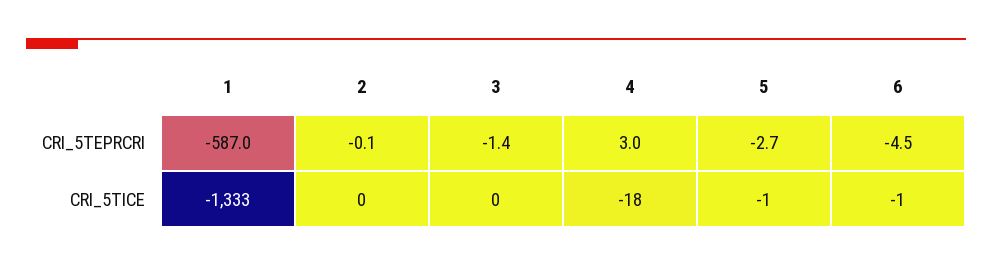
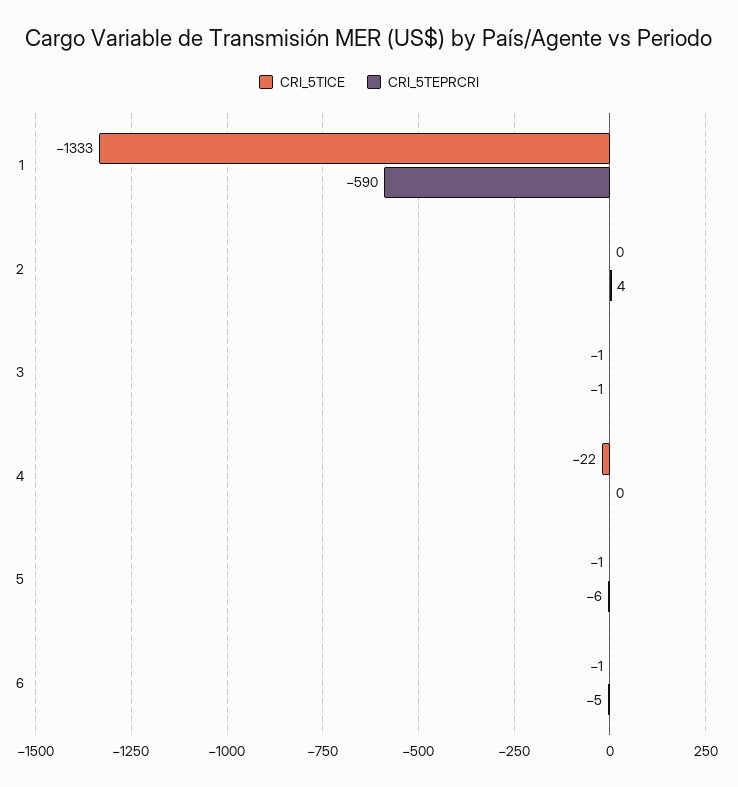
CRI_5TEPRCRI, 1: -587 -> -590
CRI_5TEPRCRI, 2: -0.1 -> 4
CRI_5TEPRCRI, 4: 3 -> 0
CRI_5TEPRCRI, 5: -2.7 -> -6
CRI_5TICE, 3: 0 -> -1
CRI_5TICE, 4: -18 -> -22

